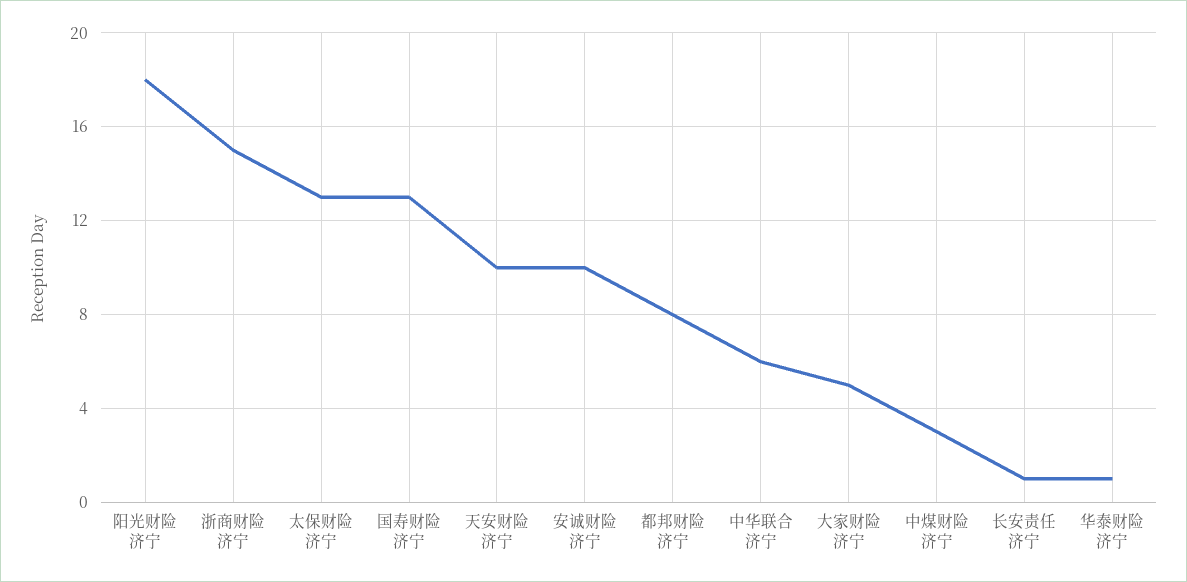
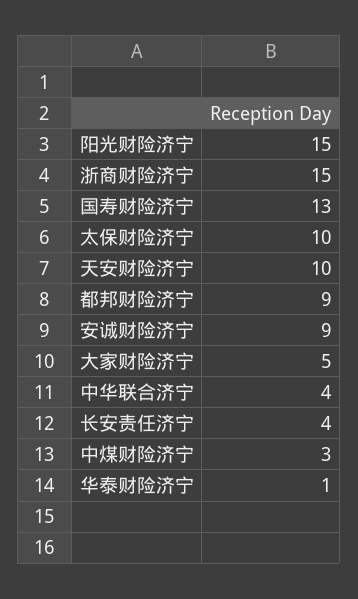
阳光财险济宁: 18 -> 15
太保财险济宁: 13 -> 10
安诚财险济宁: 10 -> 9
都邦财险济宁: 8 -> 9
中华联合济宁: 6 -> 4
长安责任济宁: 1 -> 4

